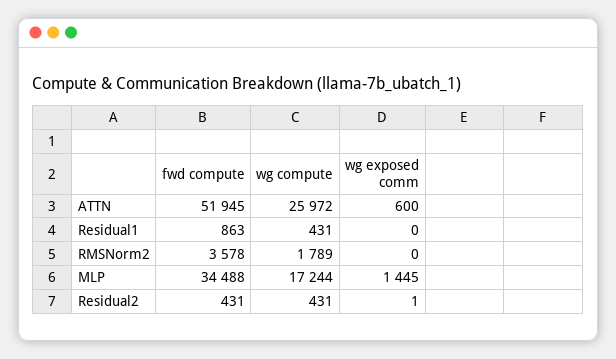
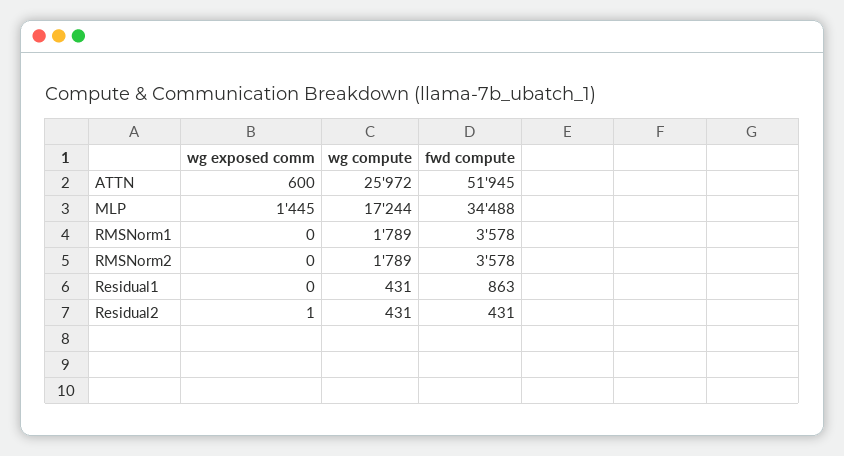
wg exposed comm, RMSNorm1: none -> 0
wg compute, RMSNorm1: none -> 1789
fwd compute, RMSNorm1: none -> 3578

